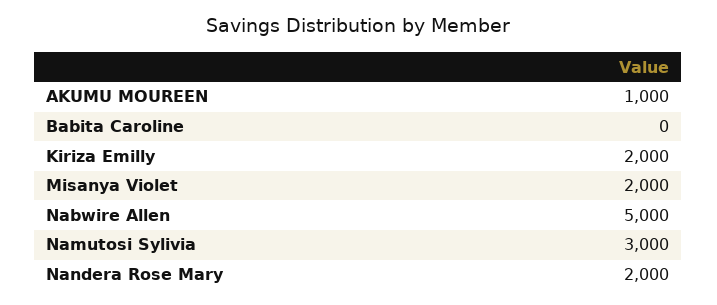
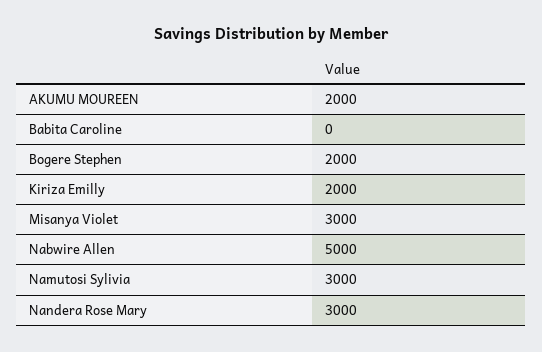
AKUMU MOUREEN: 1000 -> 2000
Misanya Violet: 2000 -> 3000
Nandera Rose Mary: 2000 -> 3000
Bogere Stephen: none -> 2000

